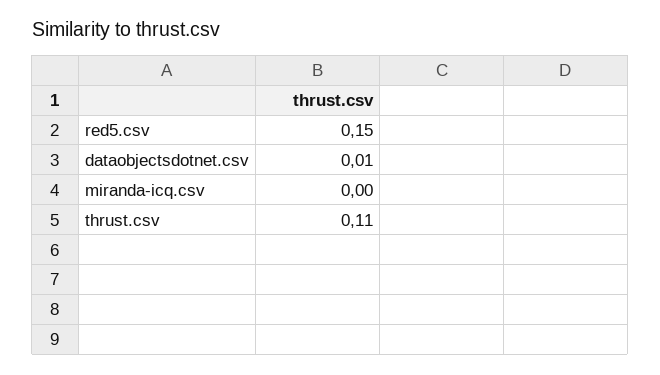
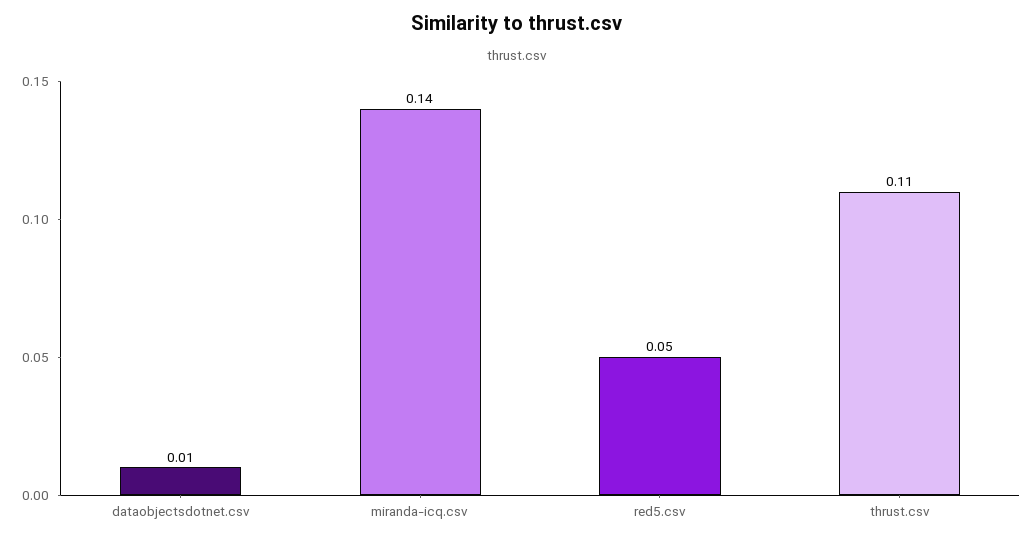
red5.csv: 0.15 -> 0.05
miranda-icq.csv: 0 -> 0.14

